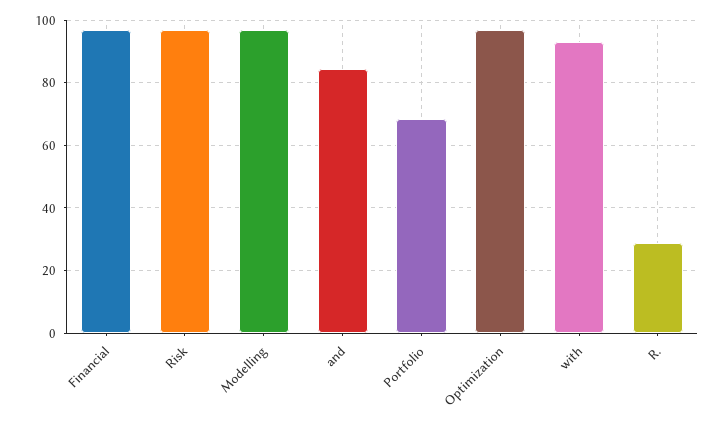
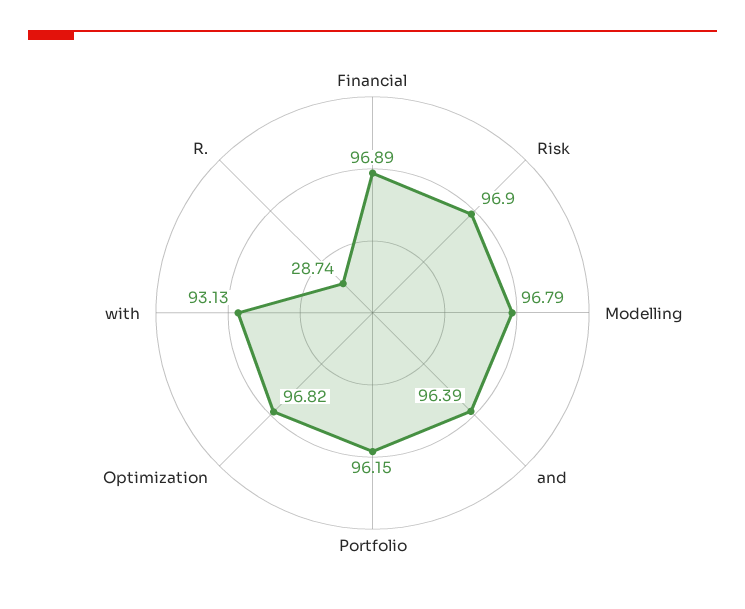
and: 84 -> 96.39
Portfolio: 68 -> 96.15

